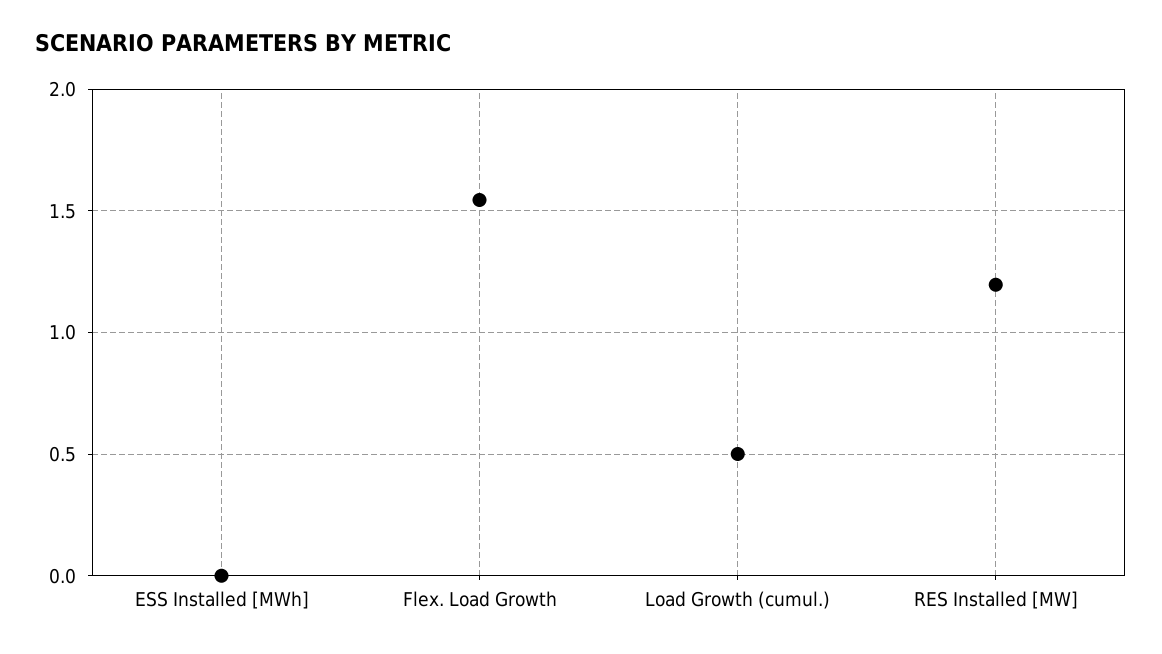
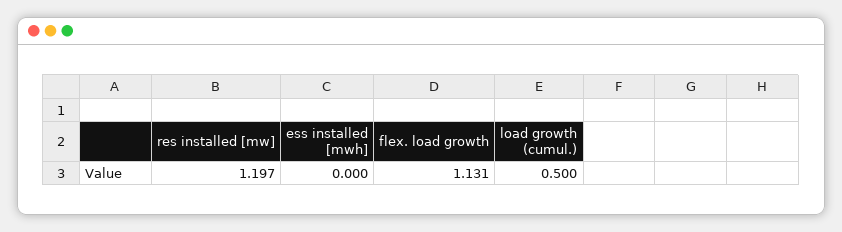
Flex. Load Growth: 1.55 -> 1.131

